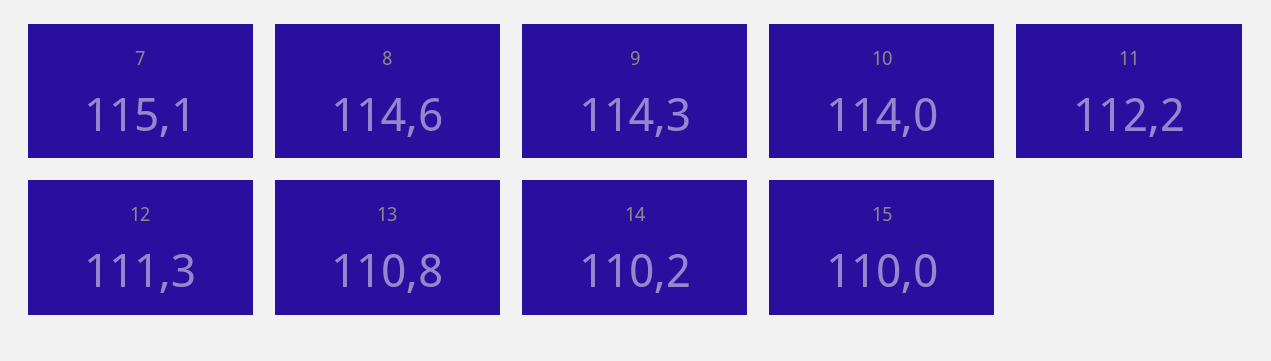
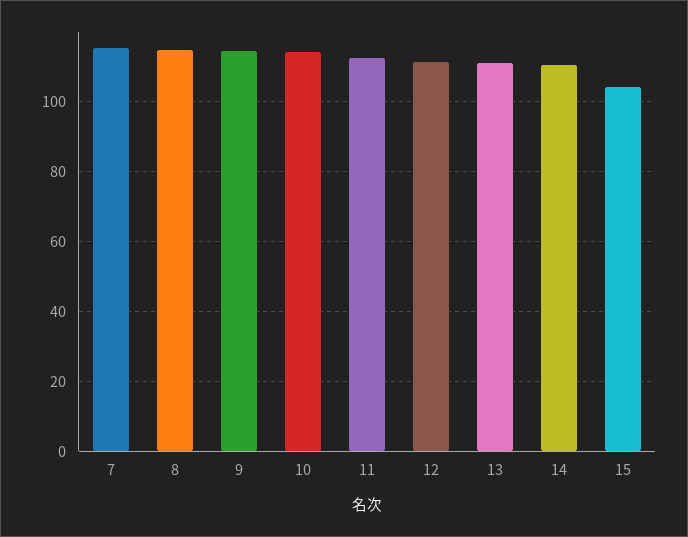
15: 110 -> 104

